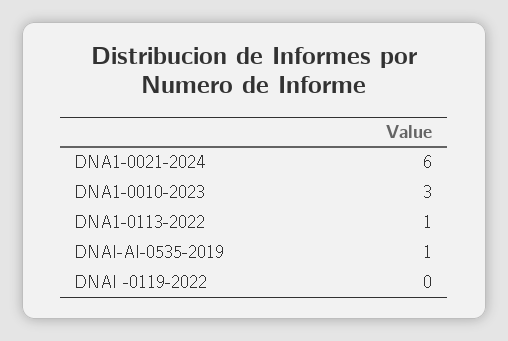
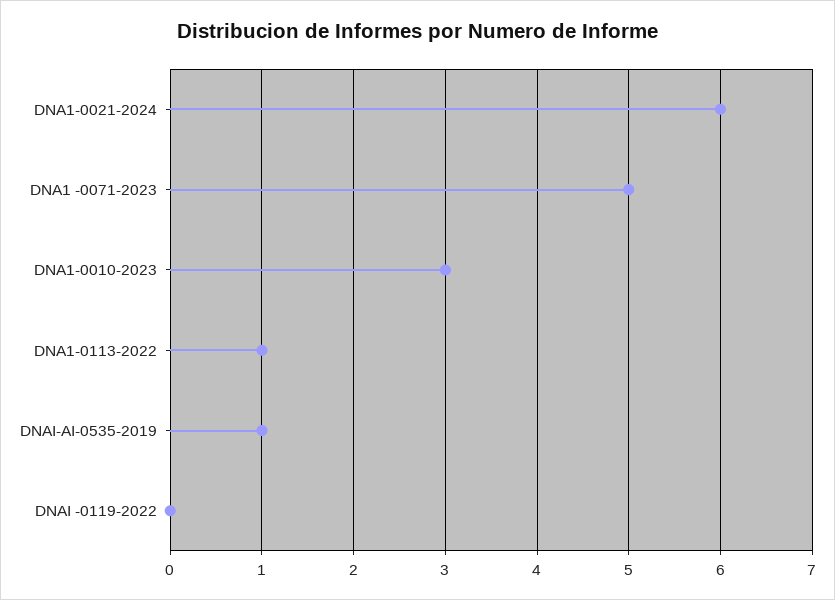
DNA1 -0071-2023: none -> 5

